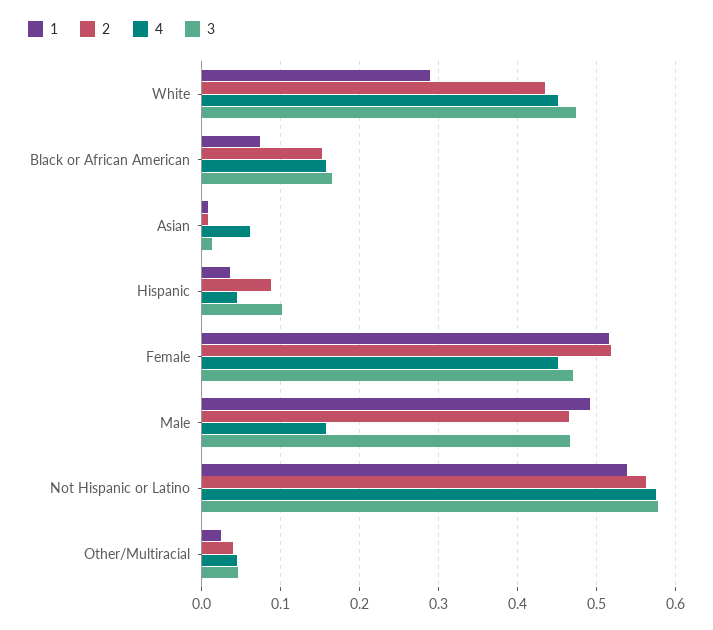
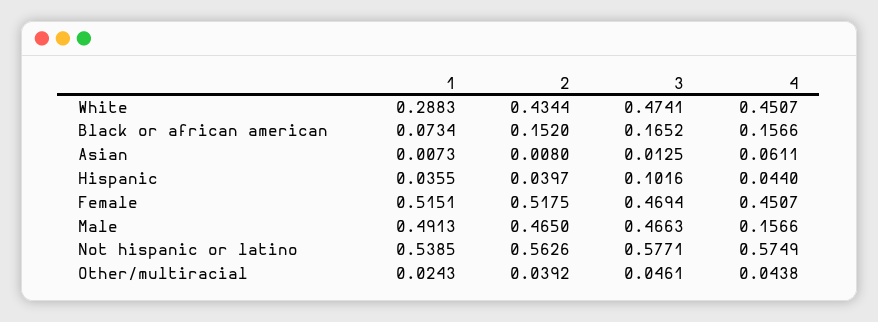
2, Hispanic: 0.09 -> 0.0397

